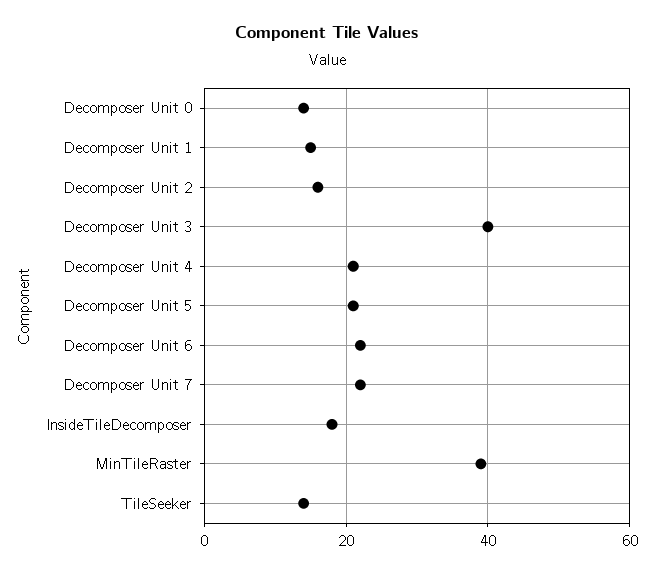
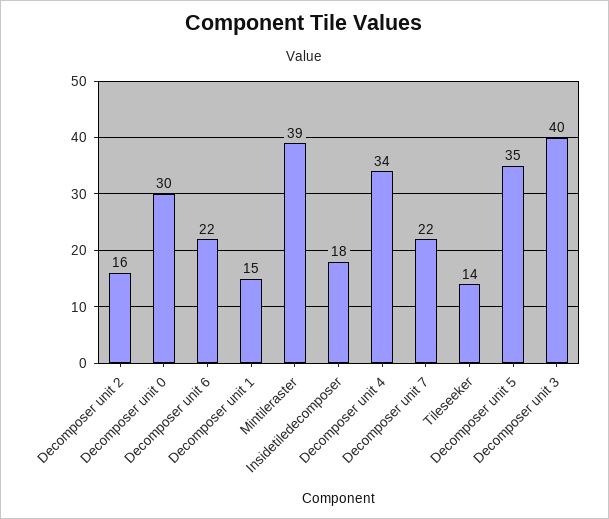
Decomposer Unit 0: 15 -> 30
Decomposer Unit 4: 20 -> 34
Decomposer Unit 5: 20 -> 35

